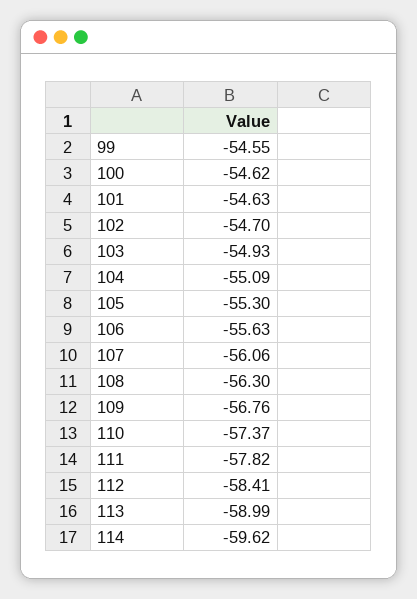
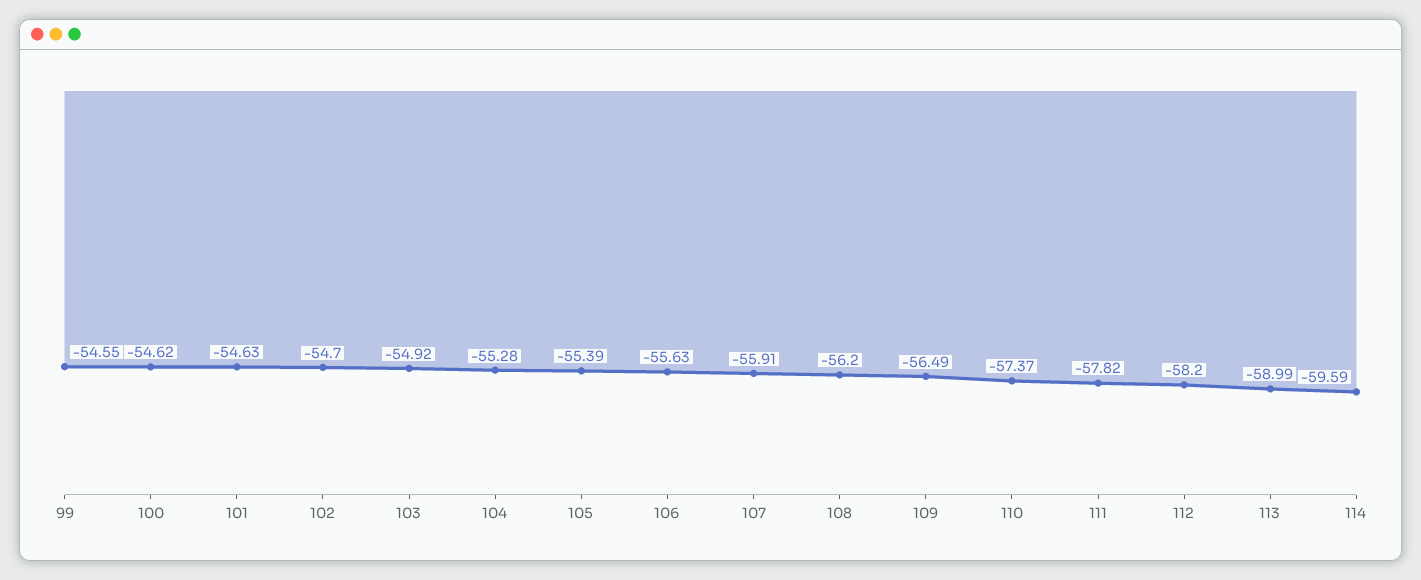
103: -54.93 -> -54.92
104: -55.09 -> -55.28
105: -55.3 -> -55.39
107: -56.06 -> -55.91
108: -56.3 -> -56.2
109: -56.76 -> -56.49
112: -58.41 -> -58.2
114: -59.62 -> -59.59

